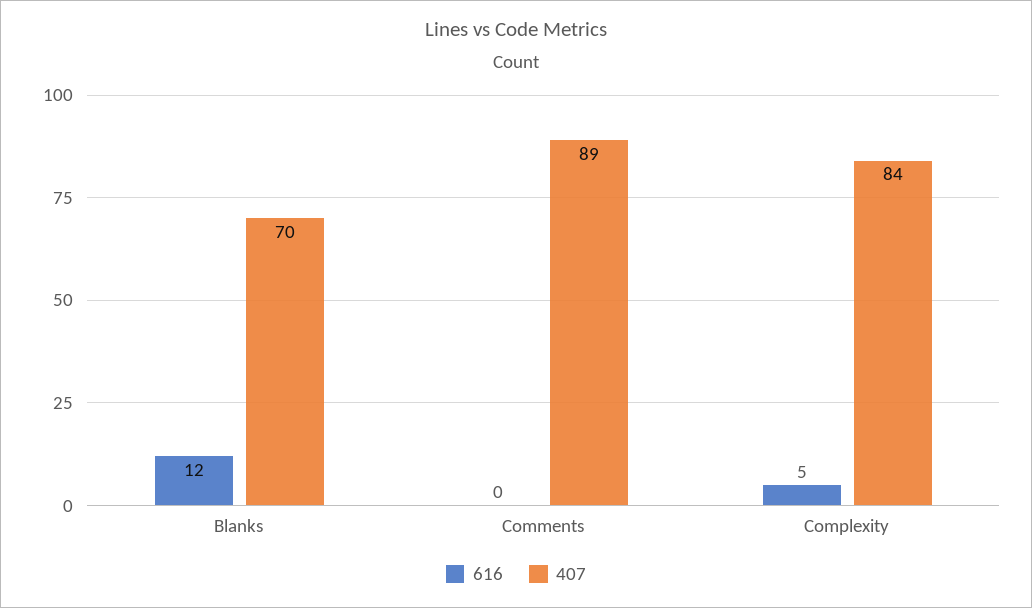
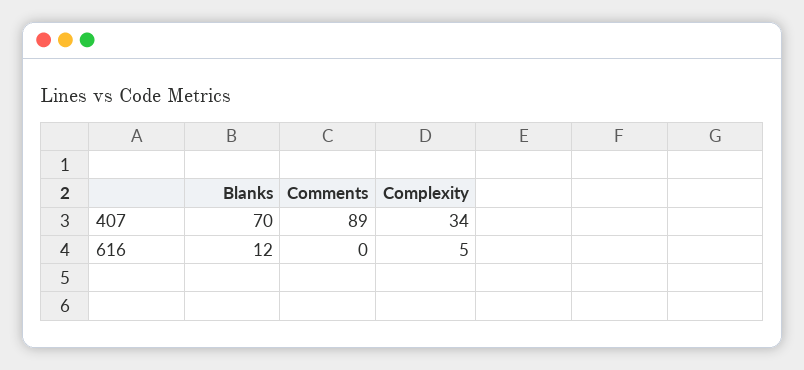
407, Complexity: 84 -> 34

